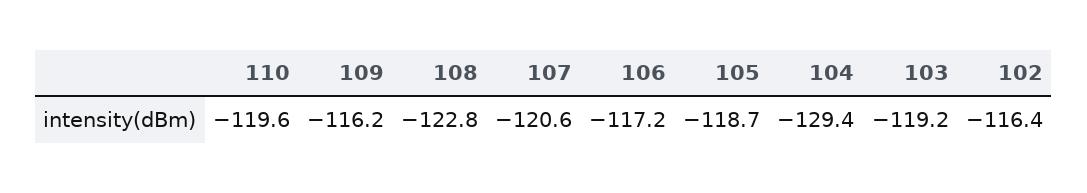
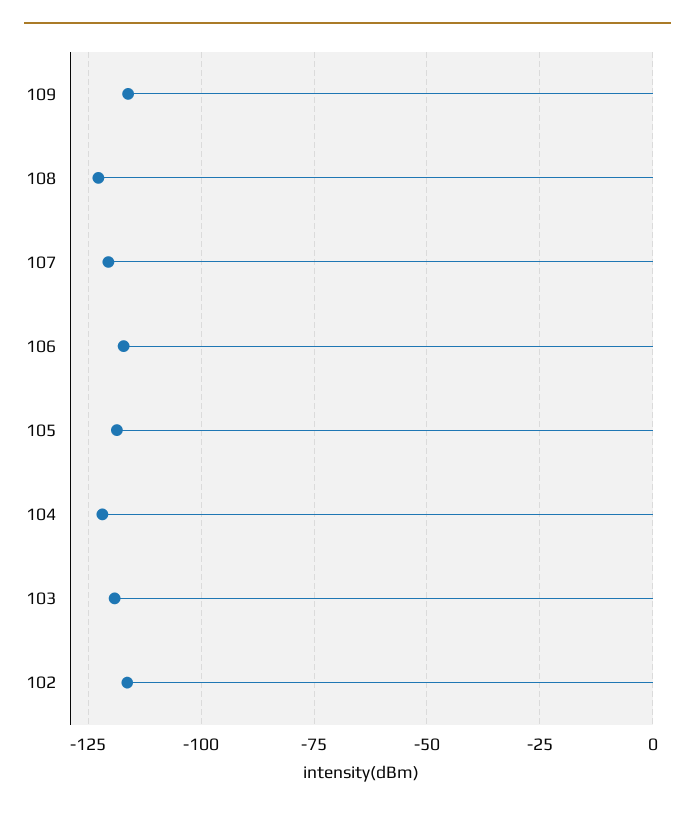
110: -119.6 -> none
104: -129.4 -> -122.5

